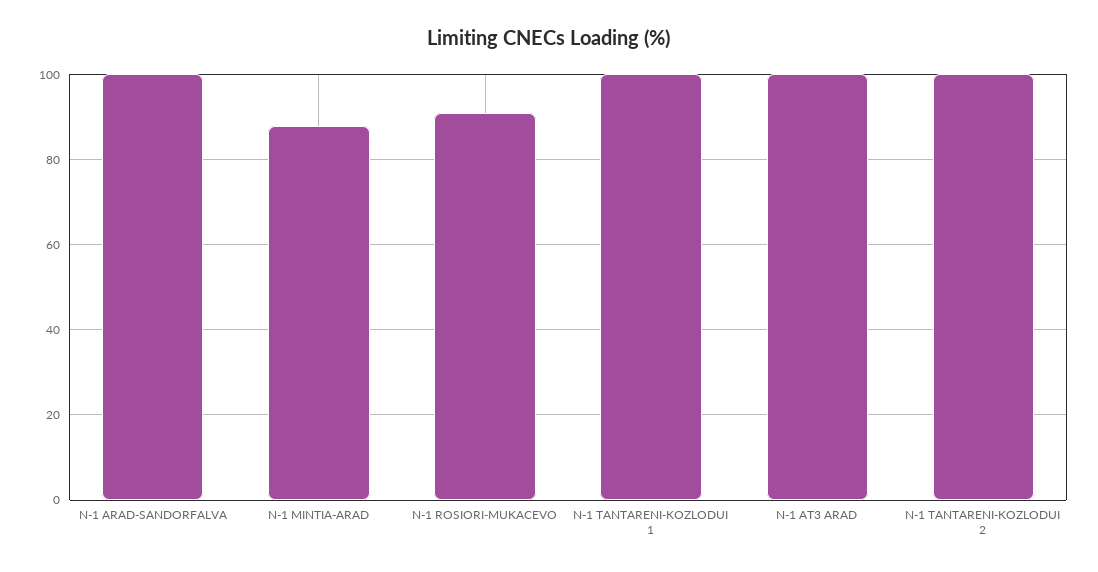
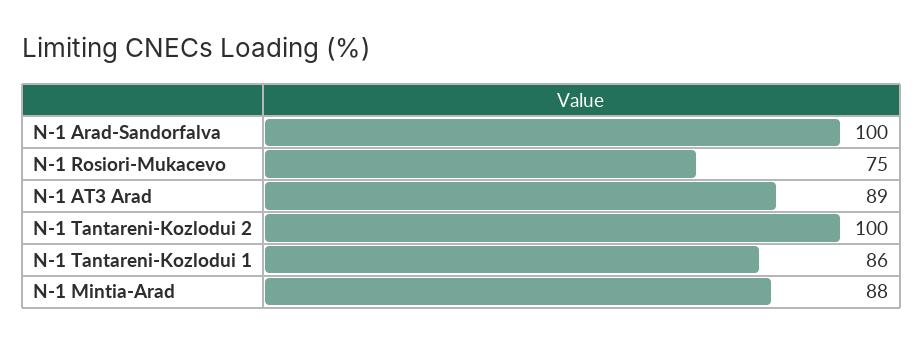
N-1 ROSIORI-MUKACEVO: 90 -> 75
N-1 TANTARENI-KOZLODUI 1: 100 -> 86
N-1 AT3 ARAD: 100 -> 89

